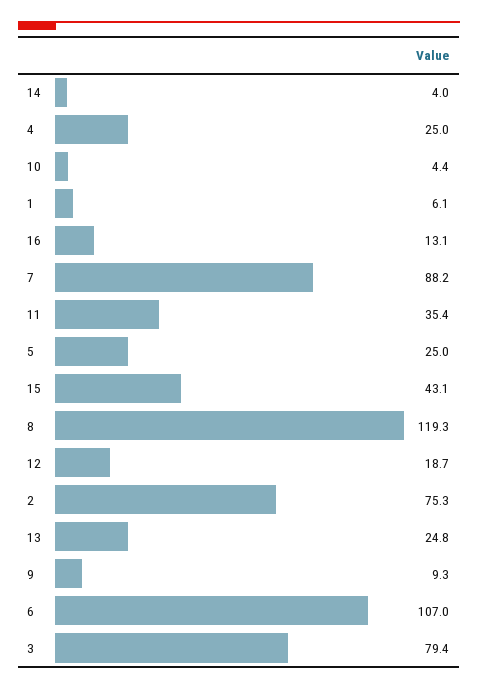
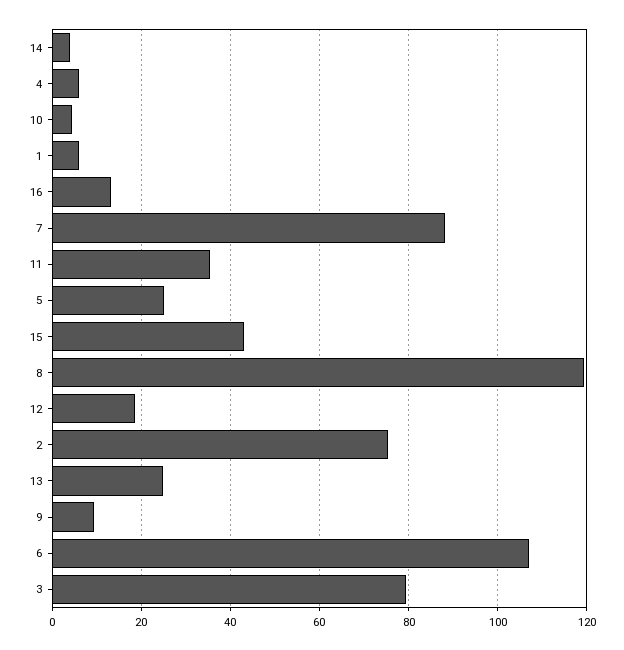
4: 25 -> 6

